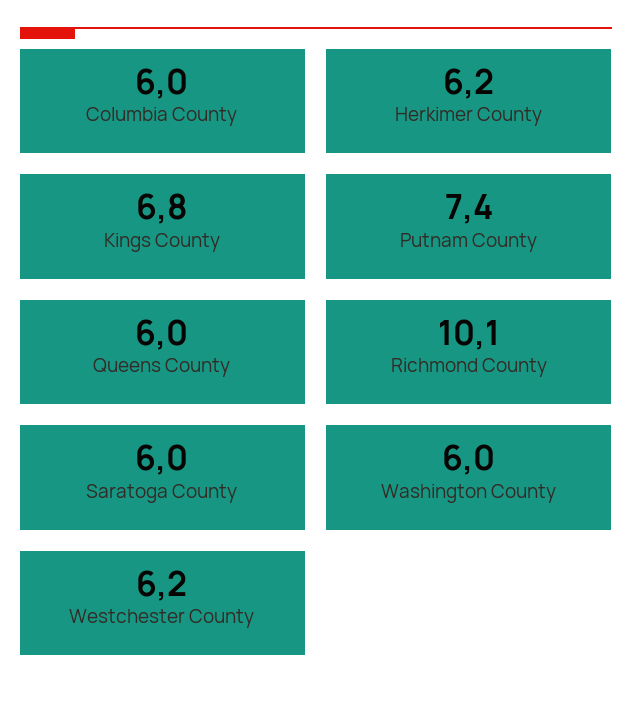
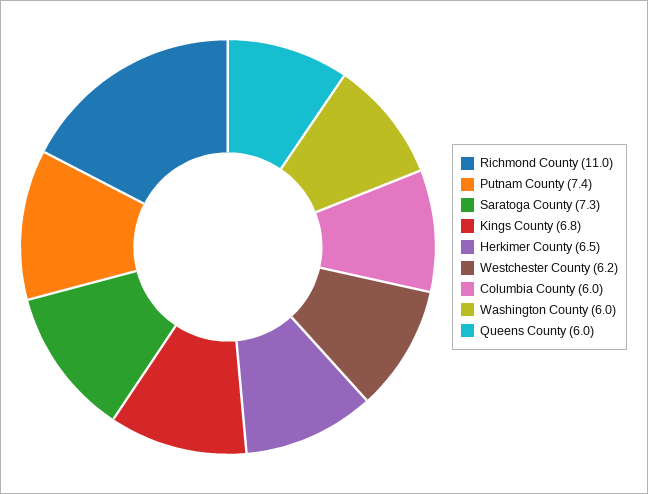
Herkimer County: 6.2 -> 6.5
Richmond County: 10.1 -> 11
Saratoga County: 6 -> 7.3

